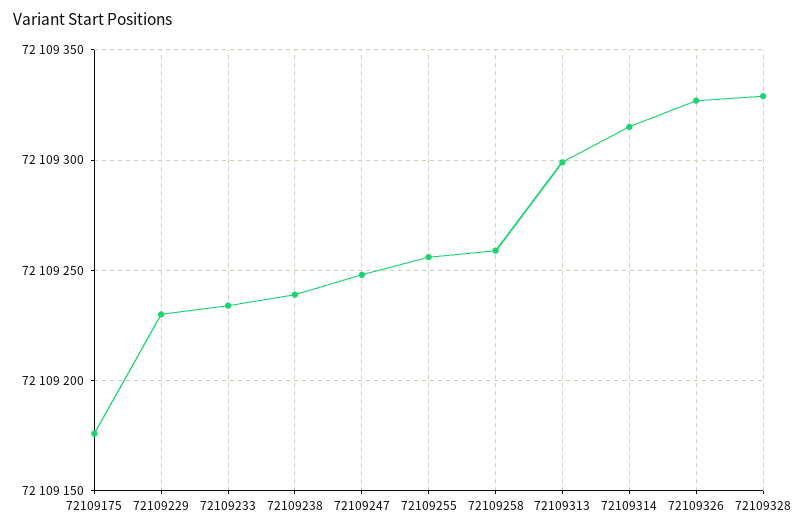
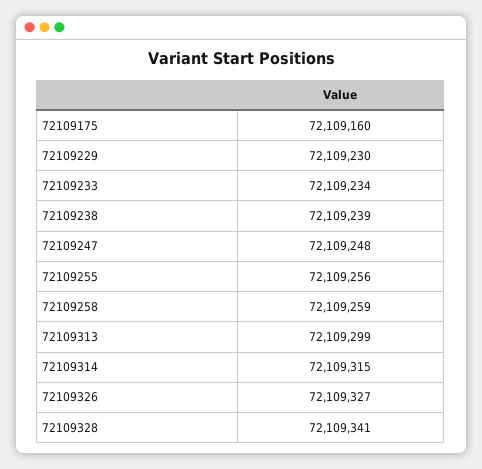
72109175: 72109175 -> 72109160
72109328: 72109330 -> 72109341

